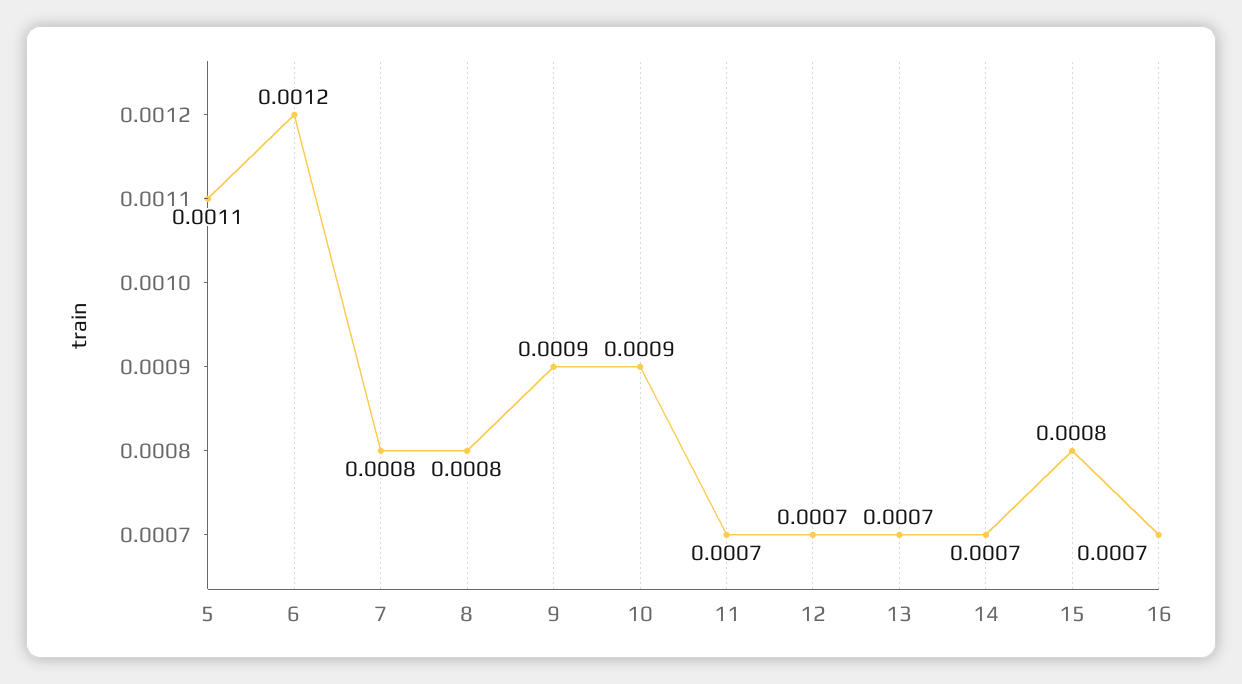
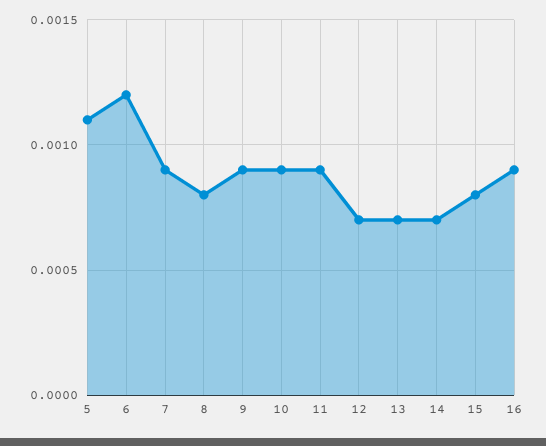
7: 0.0008 -> 0.0009
11: 0.0007 -> 0.0009
16: 0.0007 -> 0.0009

